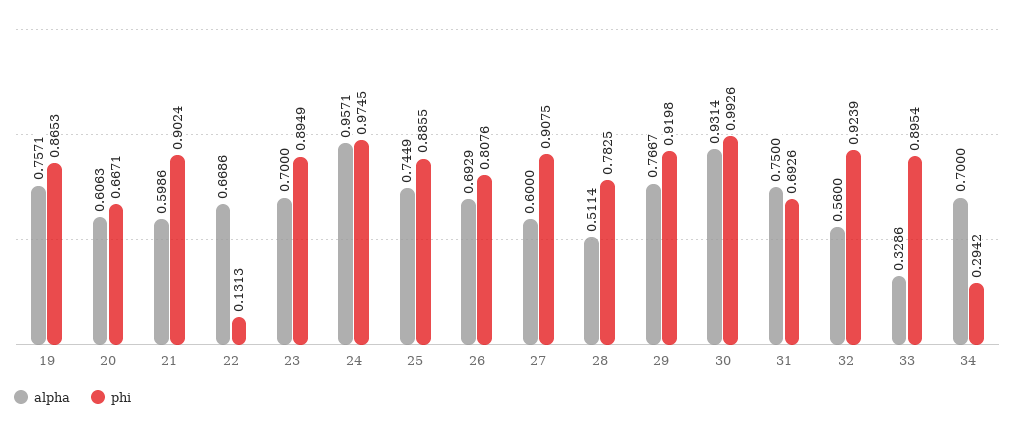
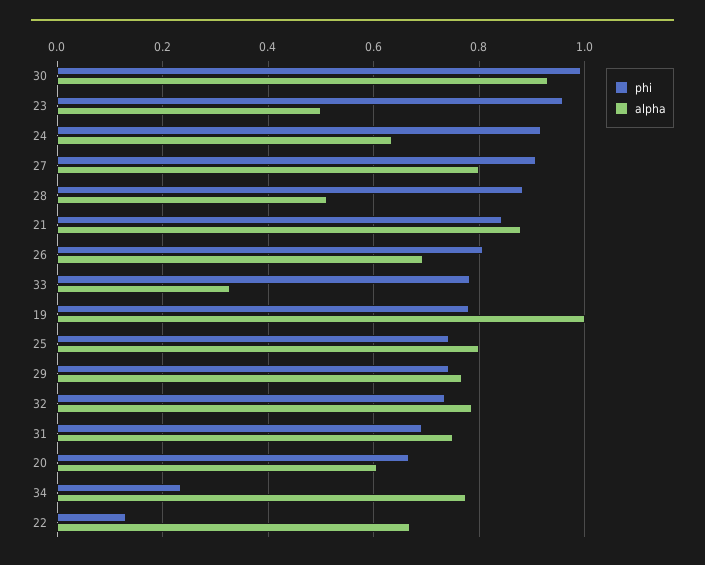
alpha, 19: 0.7571 -> 1
phi, 19: 0.8653 -> 0.78
alpha, 21: 0.5986 -> 0.88
phi, 21: 0.9024 -> 0.84
alpha, 23: 0.7 -> 0.5
phi, 23: 0.8949 -> 0.96
alpha, 24: 0.9571 -> 0.64
phi, 24: 0.9745 -> 0.92
alpha, 25: 0.7449 -> 0.8
phi, 25: 0.8855 -> 0.74
alpha, 27: 0.6 -> 0.8
phi, 28: 0.7825 -> 0.88
phi, 29: 0.9198 -> 0.74
alpha, 32: 0.56 -> 0.78
phi, 32: 0.9239 -> 0.74
phi, 33: 0.8954 -> 0.78
alpha, 34: 0.7 -> 0.78
phi, 34: 0.2942 -> 0.24

